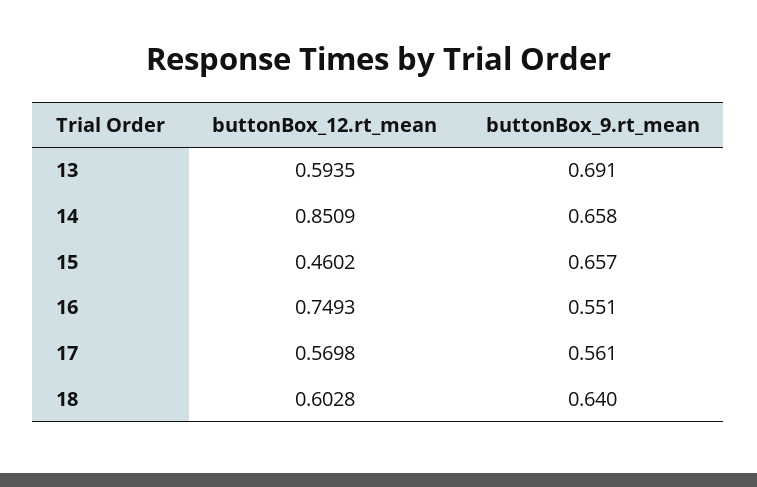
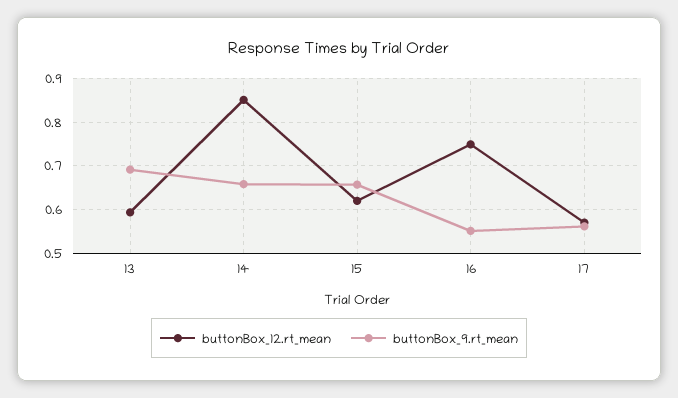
buttonBox_12.rt_mean, 15: 0.4602 -> 0.62
buttonBox_12.rt_mean, 18: 0.6028 -> none
buttonBox_9.rt_mean, 18: 0.64 -> none

